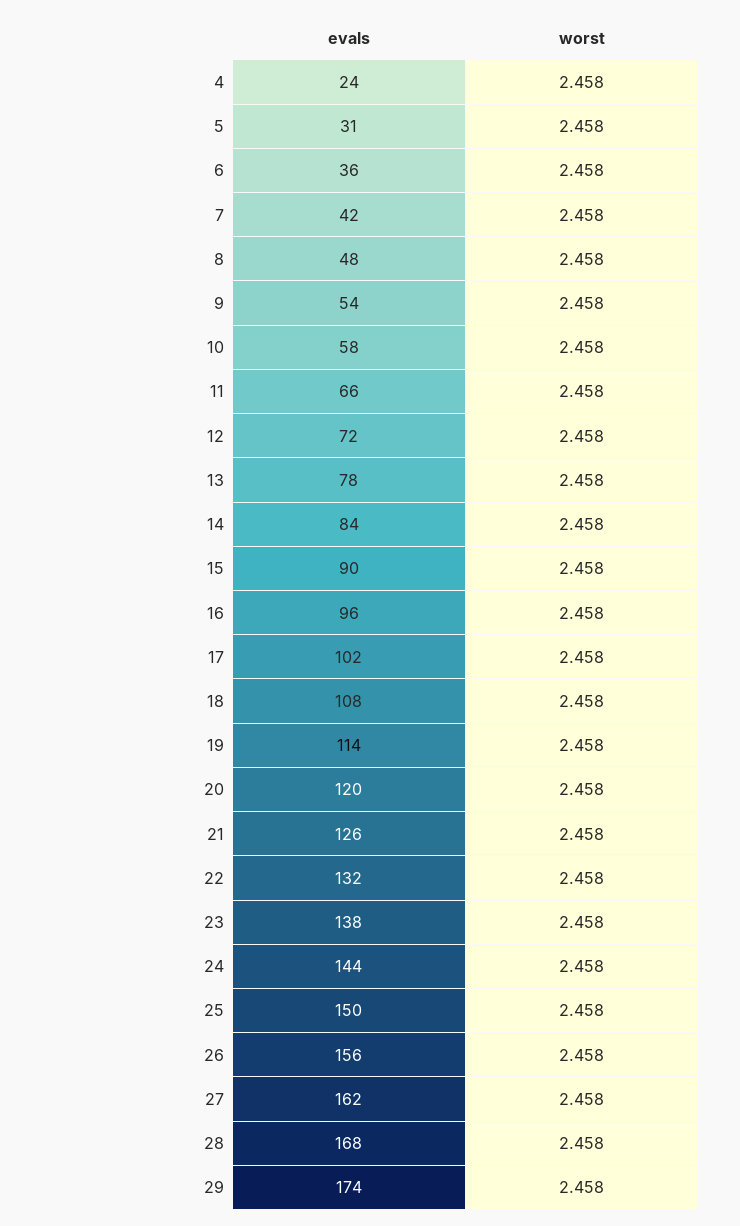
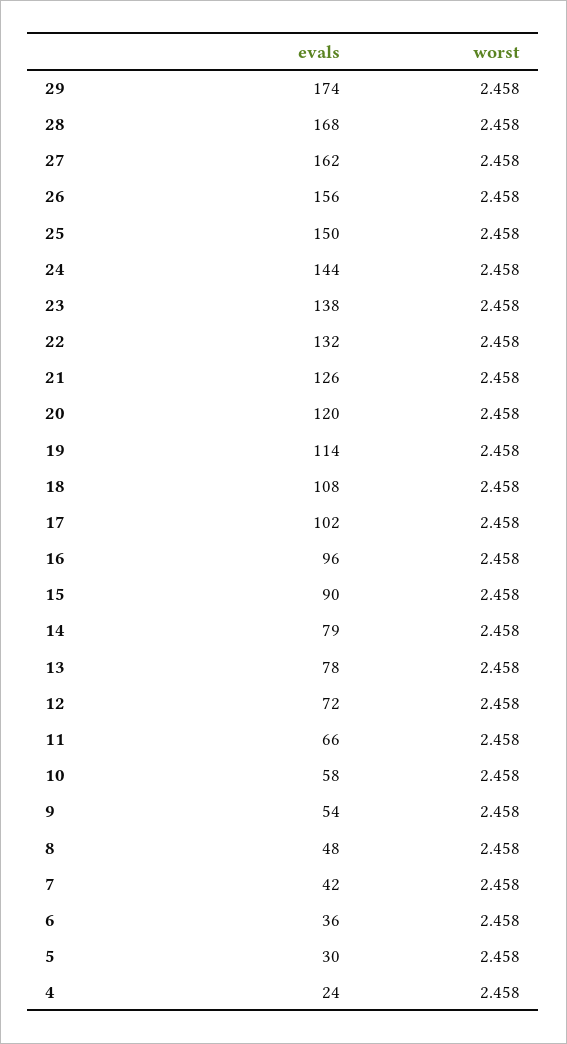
evals, 5: 31 -> 30
evals, 14: 84 -> 79

